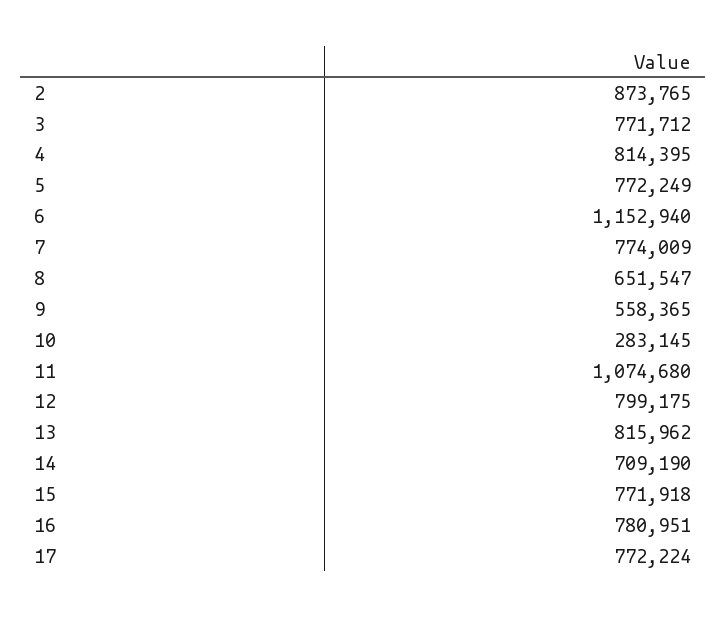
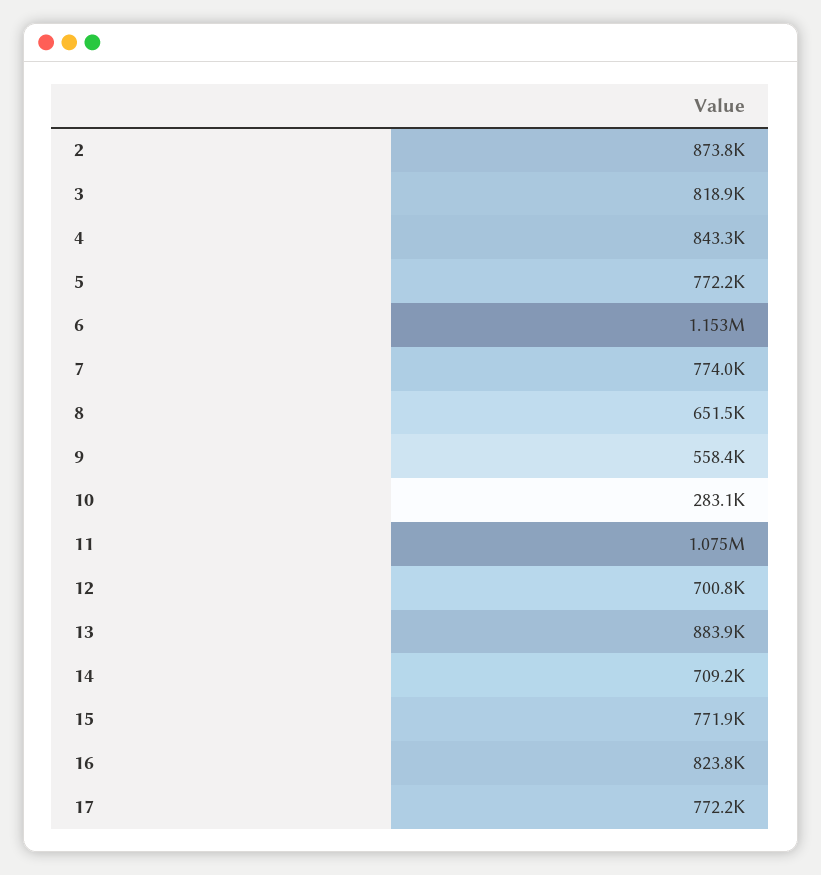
3: 771712 -> 818900
4: 814395 -> 843300
12: 799175 -> 700800
13: 815962 -> 883900
16: 780951 -> 823800

